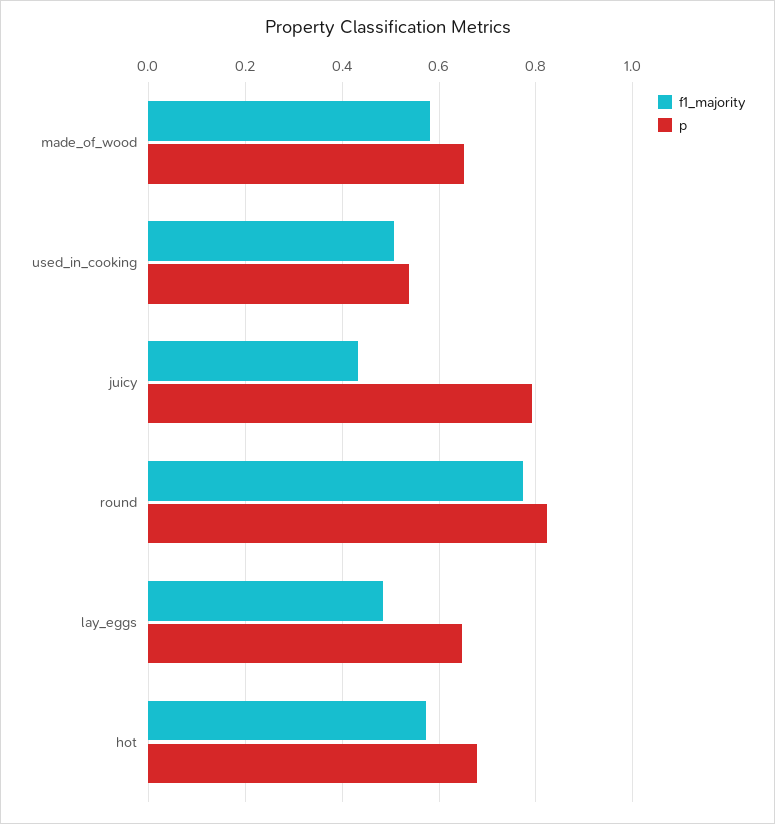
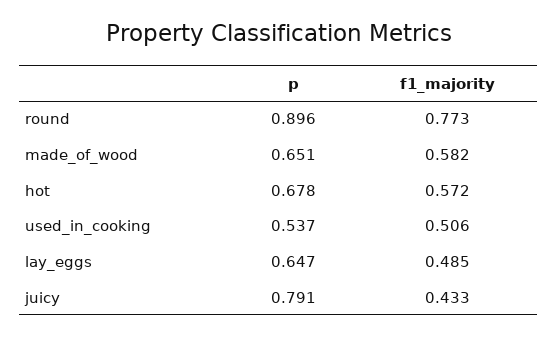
p, round: 0.82 -> 0.896

